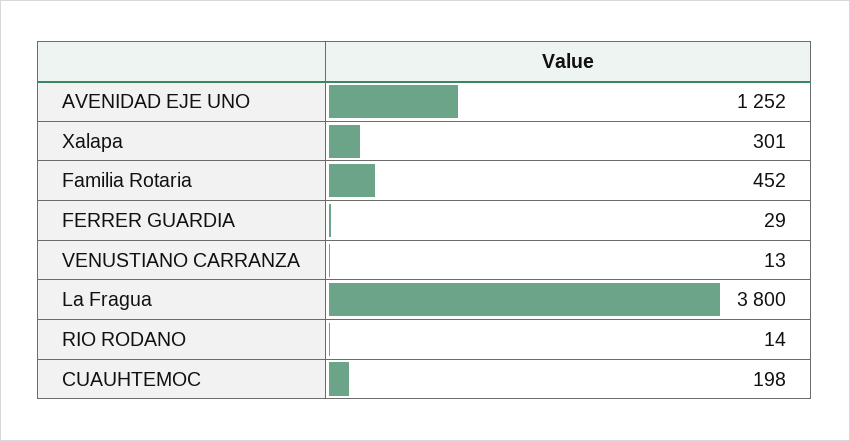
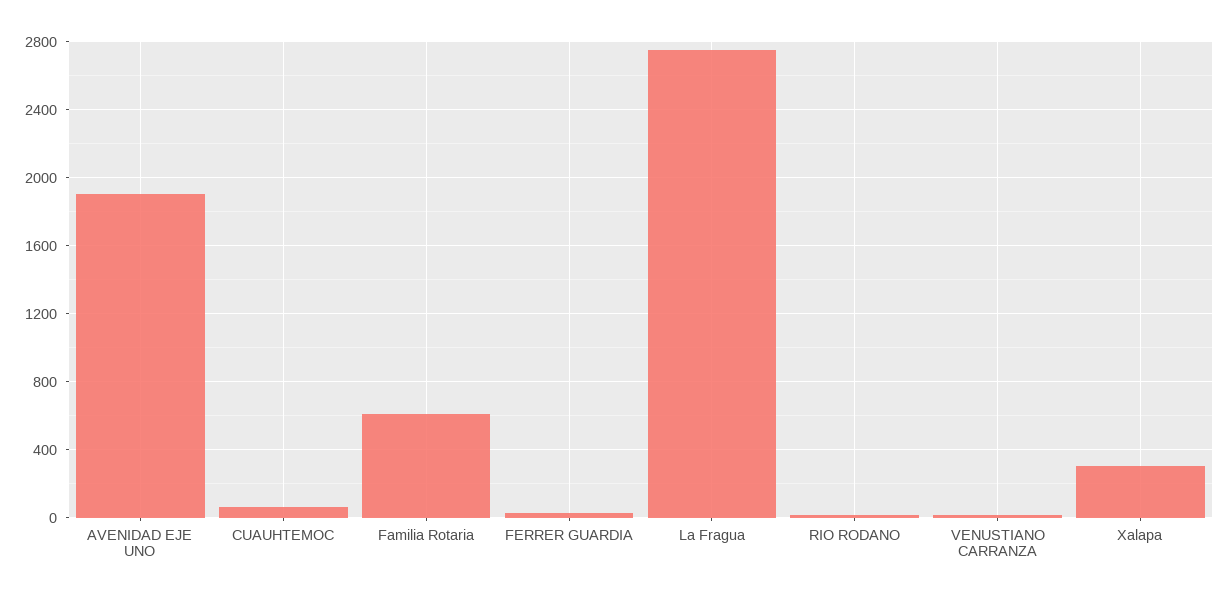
AVENIDAD EJE UNO: 1252 -> 1900
Familia Rotaria: 452 -> 600
La Fragua: 3800 -> 2750
CUAUHTEMOC: 198 -> 50

